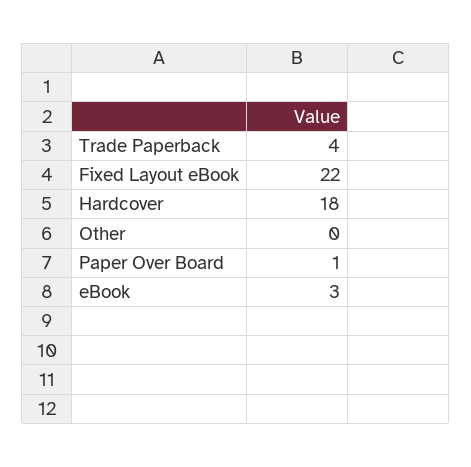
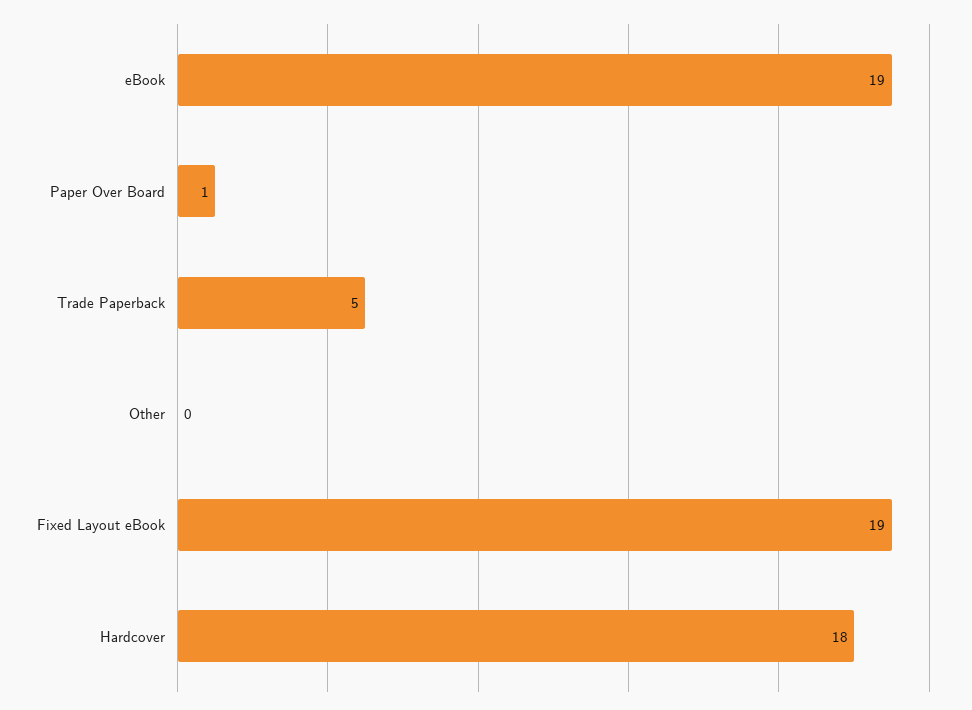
Trade Paperback: 4 -> 5
Fixed Layout eBook: 22 -> 19
eBook: 3 -> 19

